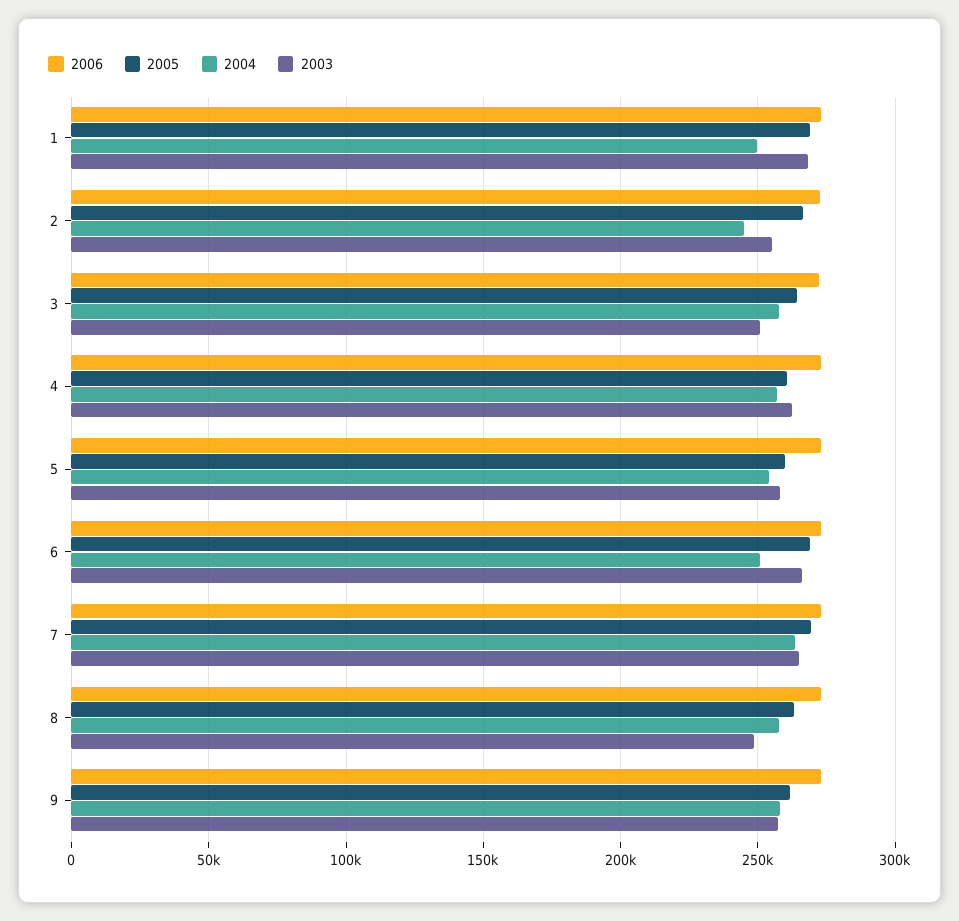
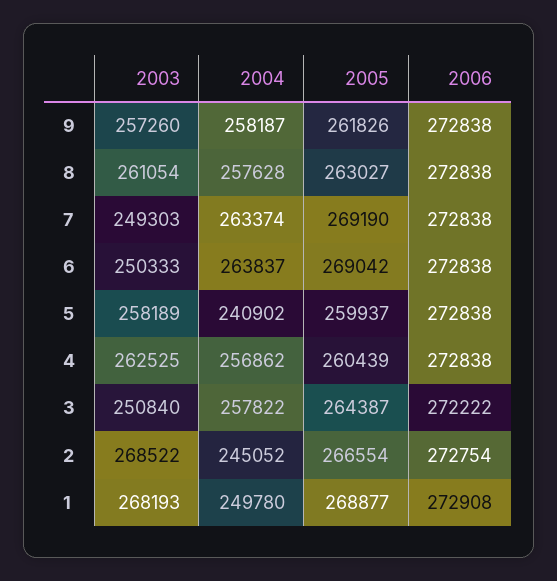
2003, 2: 255000 -> 268522
2004, 5: 255000 -> 240902
2004, 6: 250000 -> 263837
2003, 6: 265000 -> 250333
2003, 7: 265000 -> 249303
2003, 8: 250000 -> 261054

